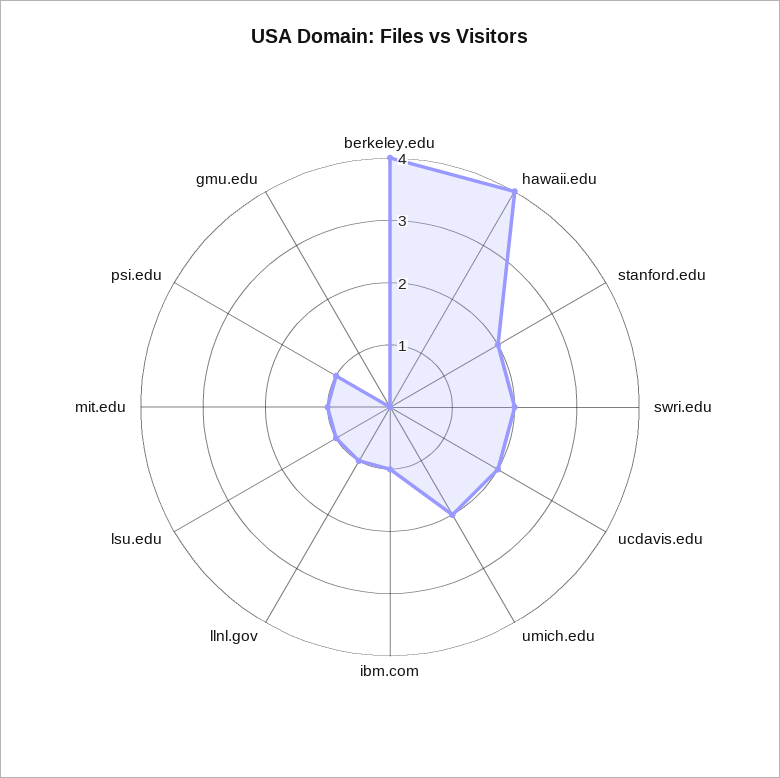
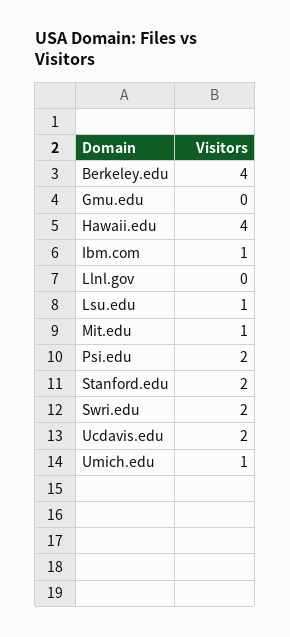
umich.edu: 2 -> 1
llnl.gov: 1 -> 0
psi.edu: 1 -> 2

